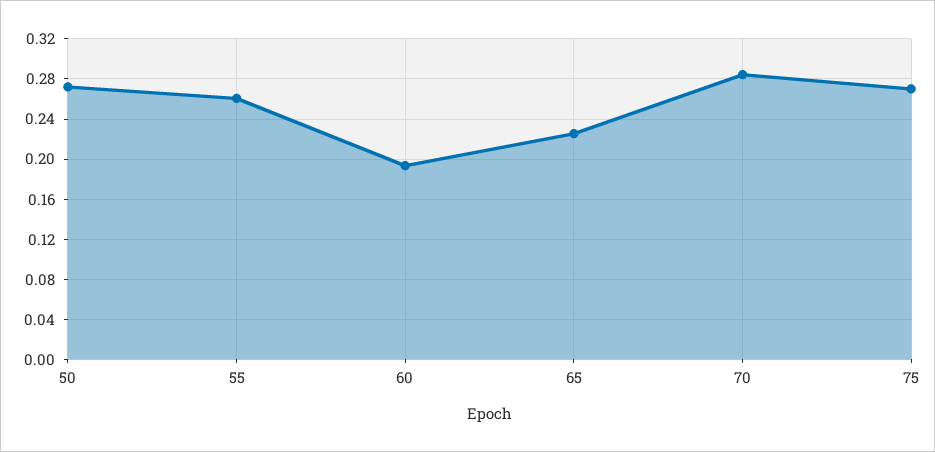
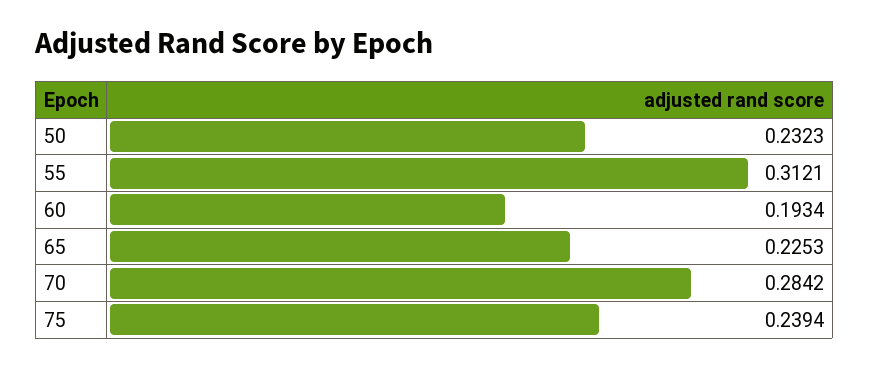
50: 0.27 -> 0.2323
55: 0.26 -> 0.3121
75: 0.27 -> 0.2394

